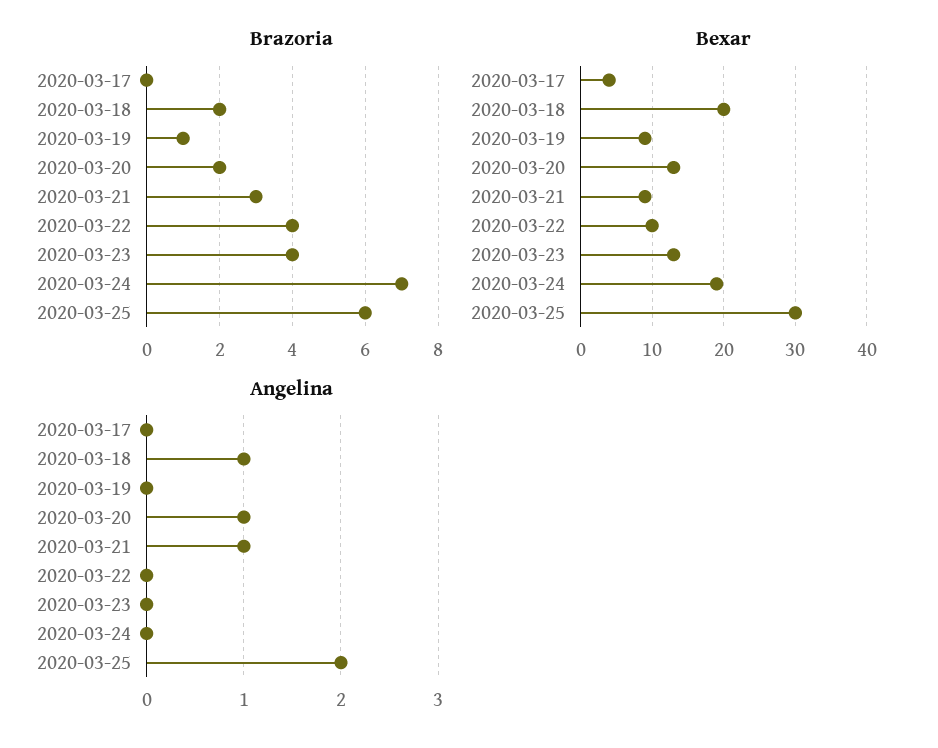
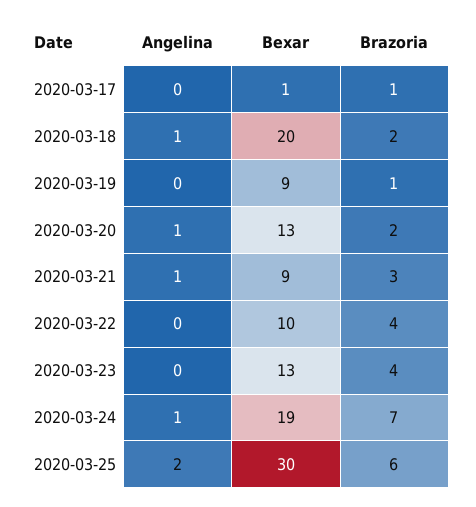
Brazoria, 2020-03-17: 0 -> 1
Bexar, 2020-03-17: 4 -> 1
Angelina, 2020-03-24: 0 -> 1

